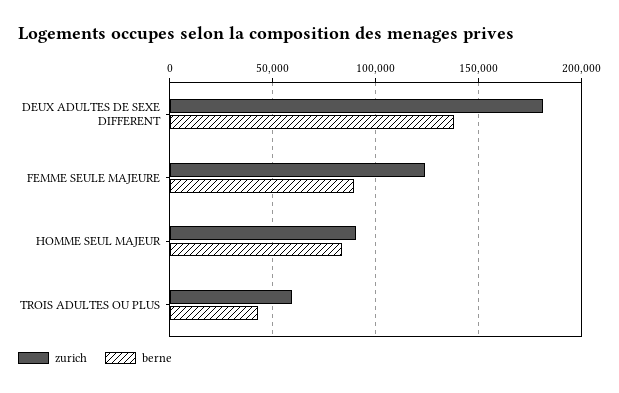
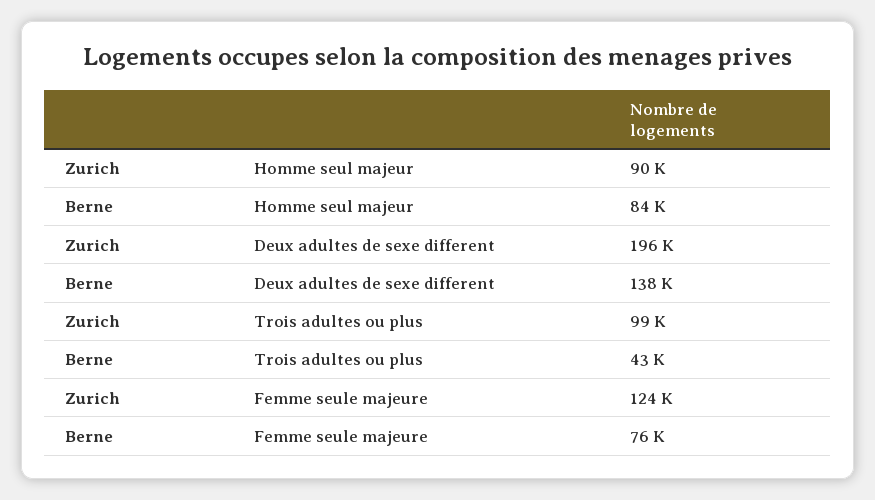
zurich, DEUX ADULTES DE SEXE DIFFERENT: 180000 -> 196000
berne, FEMME SEULE MAJEURE: 90000 -> 76000
zurich, TROIS ADULTES OU PLUS: 60000 -> 99000

